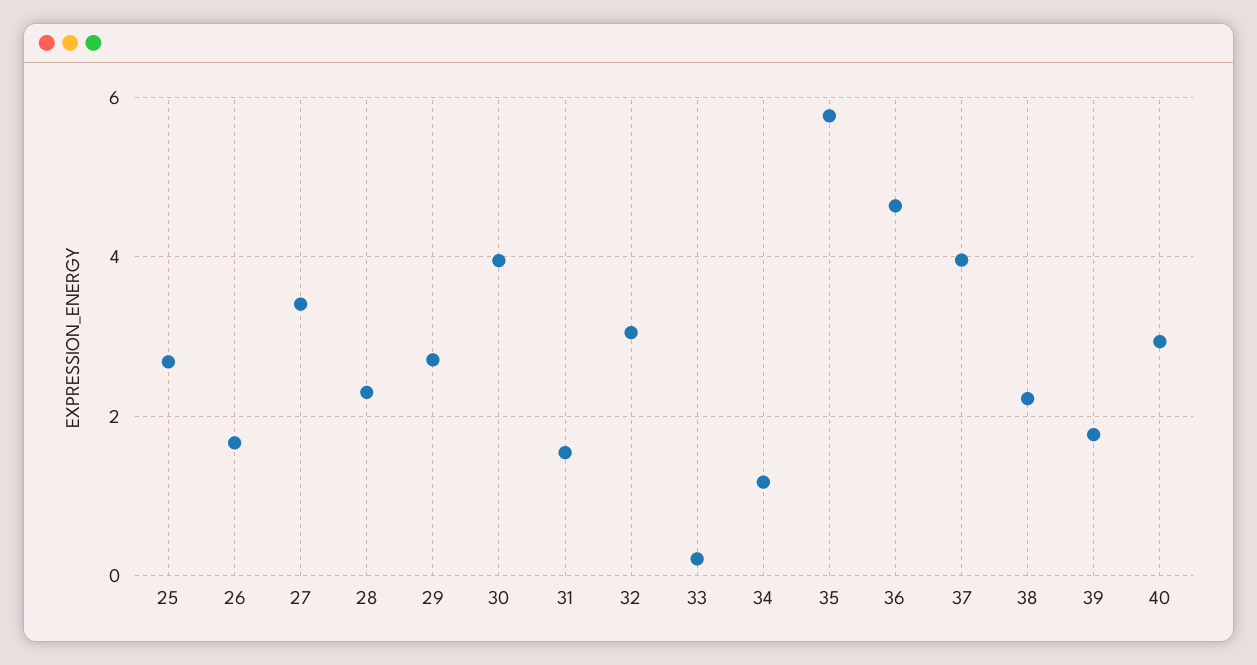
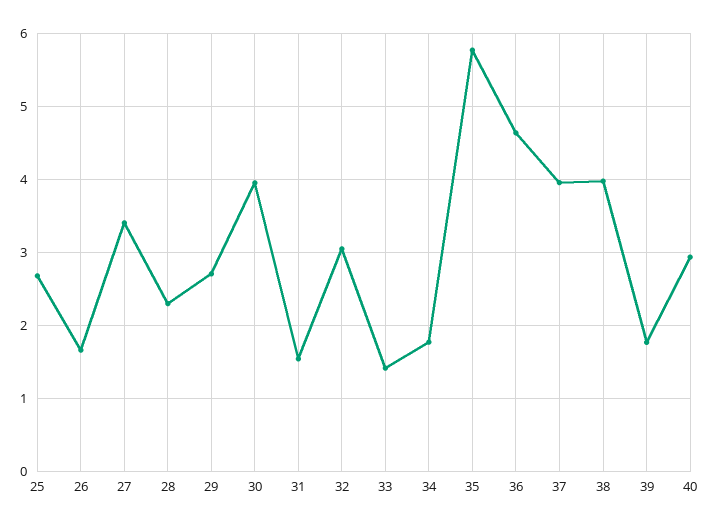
33: 0.2 -> 1.4
34: 1.2 -> 1.8
38: 2.2 -> 4

